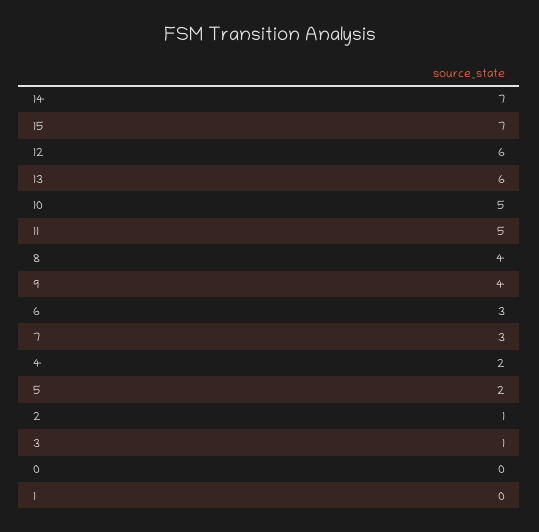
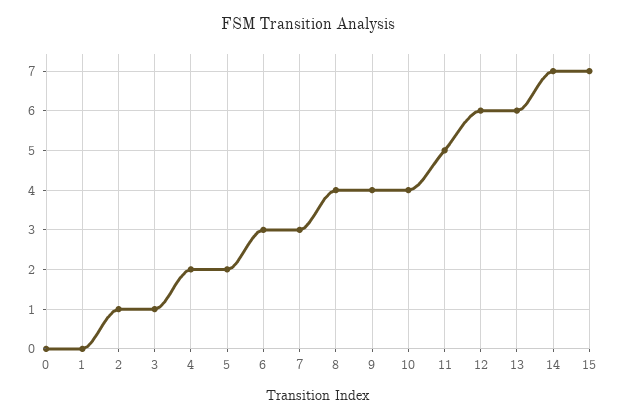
10: 5 -> 4

